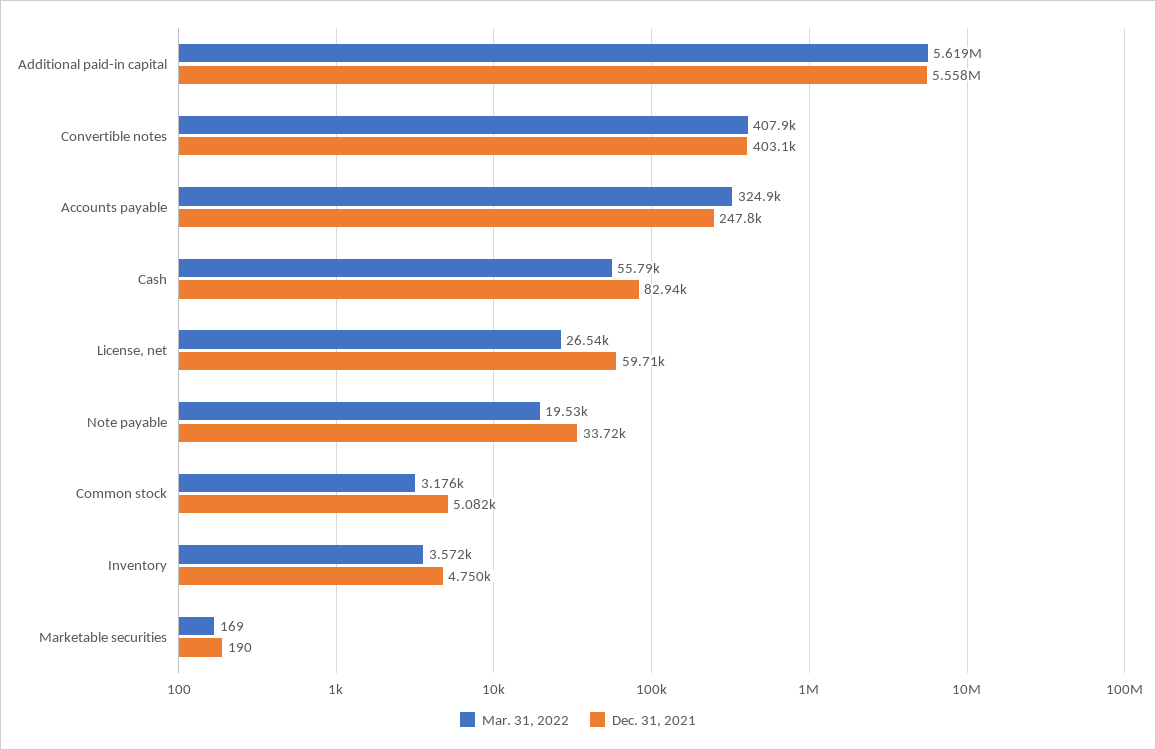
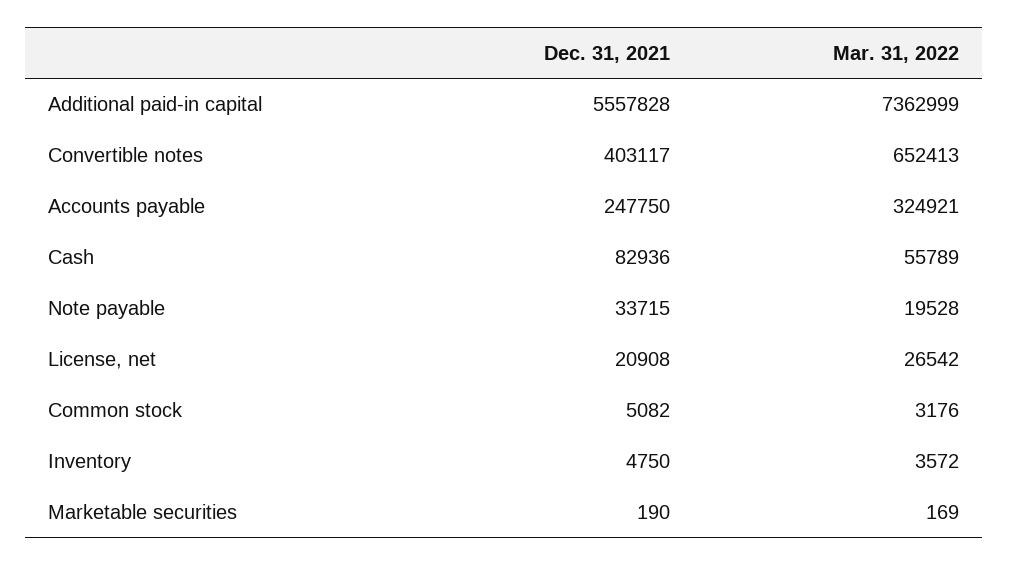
Mar. 31, 2022, Additional paid-in capital: 5619000 -> 7362999
Mar. 31, 2022, Convertible notes: 407900 -> 652413
Dec. 31, 2021, License, net: 59710 -> 20908

